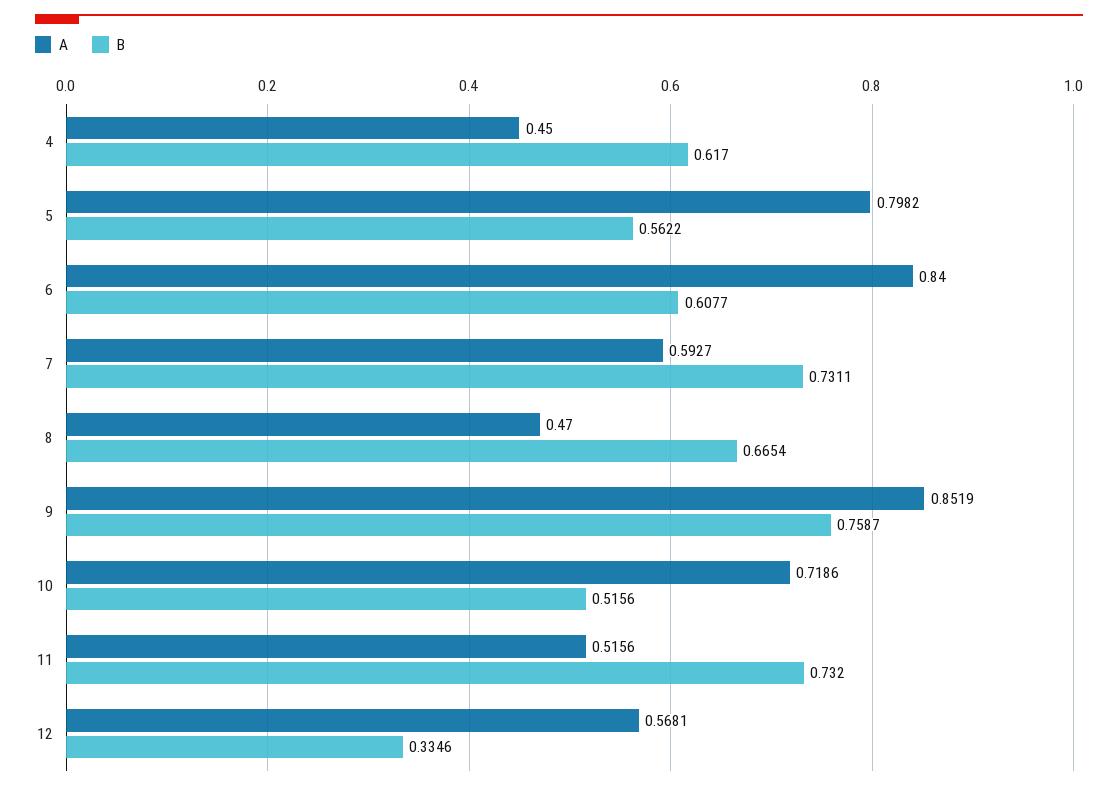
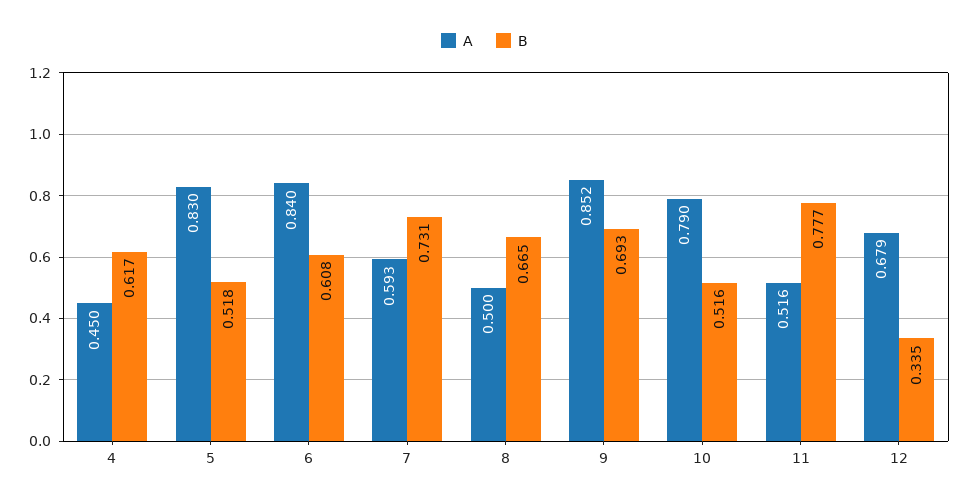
A, 5: 0.7982 -> 0.83
B, 5: 0.5622 -> 0.518
A, 8: 0.47 -> 0.5
B, 9: 0.7587 -> 0.693
A, 10: 0.7186 -> 0.79
B, 11: 0.732 -> 0.777
A, 12: 0.5681 -> 0.679

